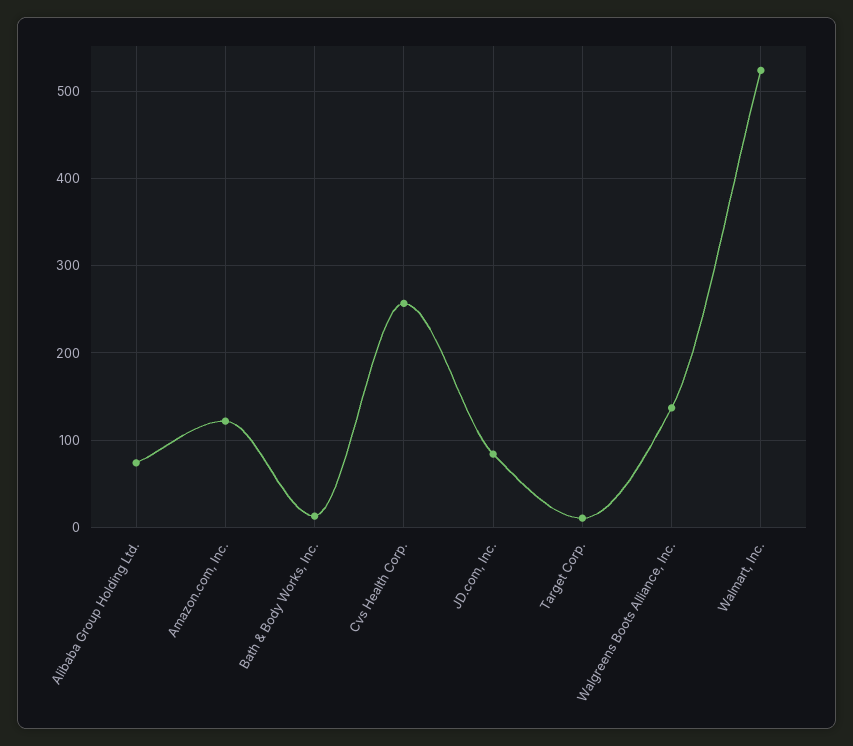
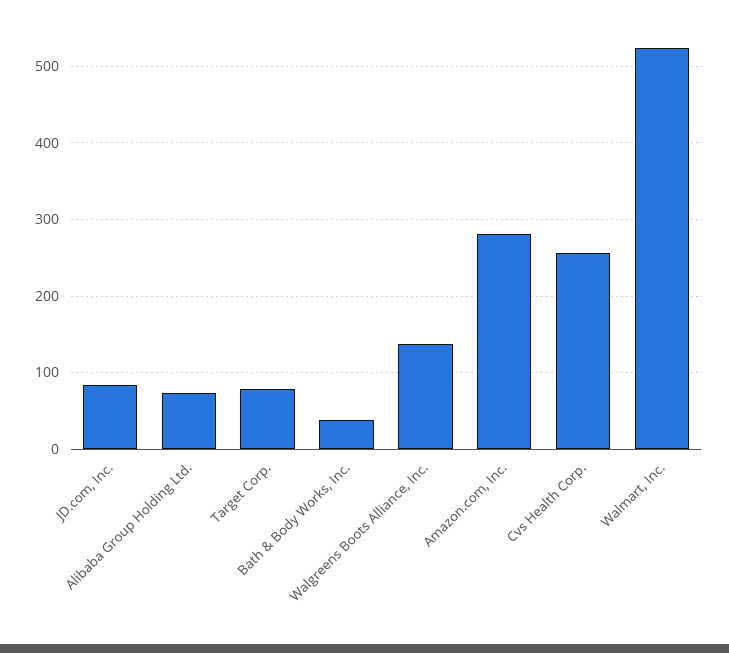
Amazon.com, Inc.: 120 -> 280
Bath & Body Works, Inc.: 10 -> 40
Target Corp.: 10 -> 80

